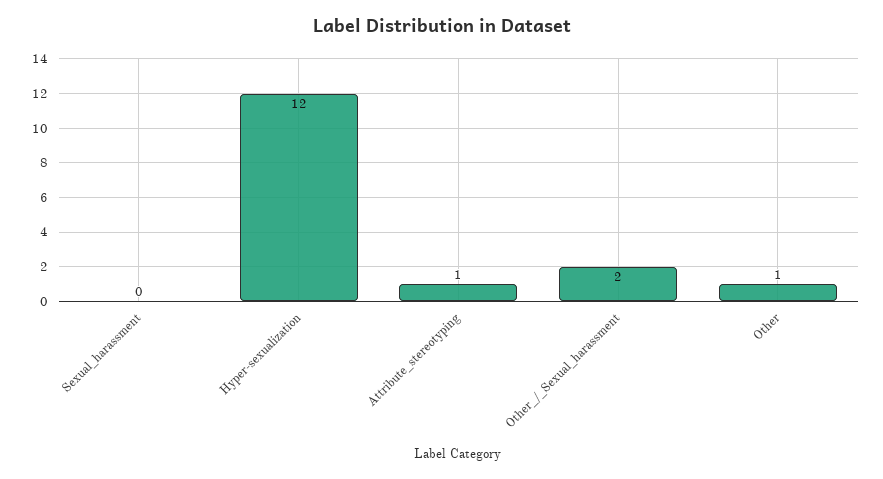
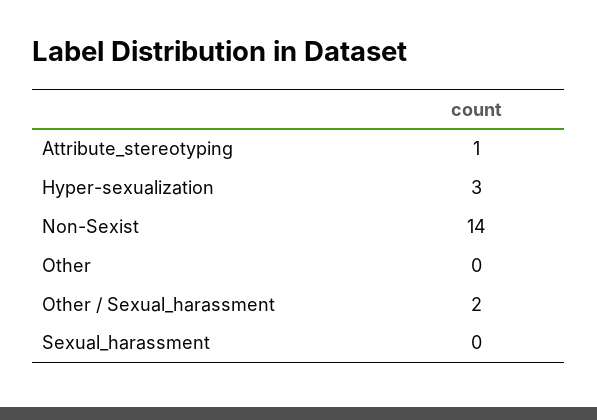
Hyper-sexualization: 12 -> 3
Other: 1 -> 0
Non-Sexist: none -> 14

